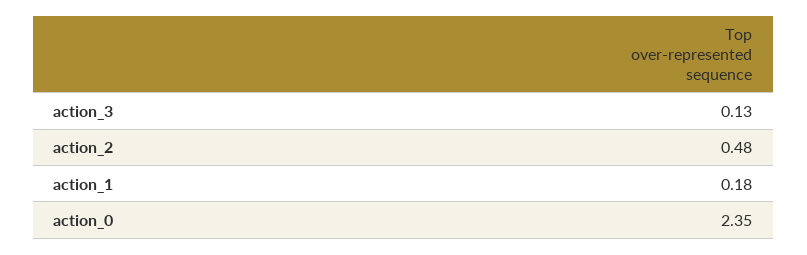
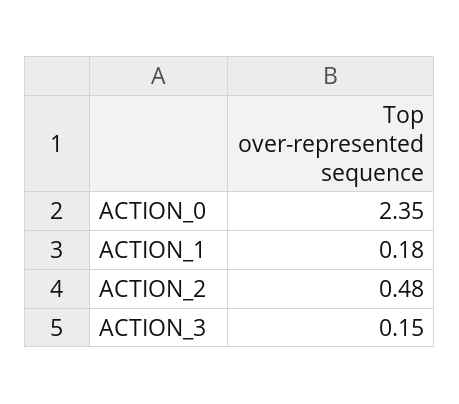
action_3: 0.13 -> 0.15

